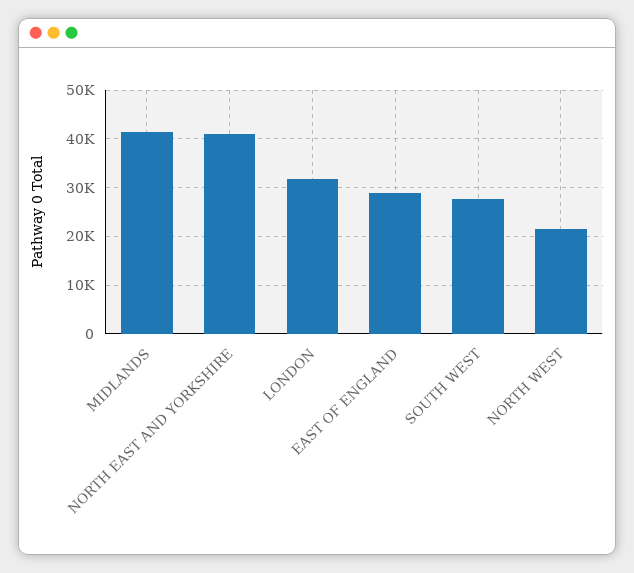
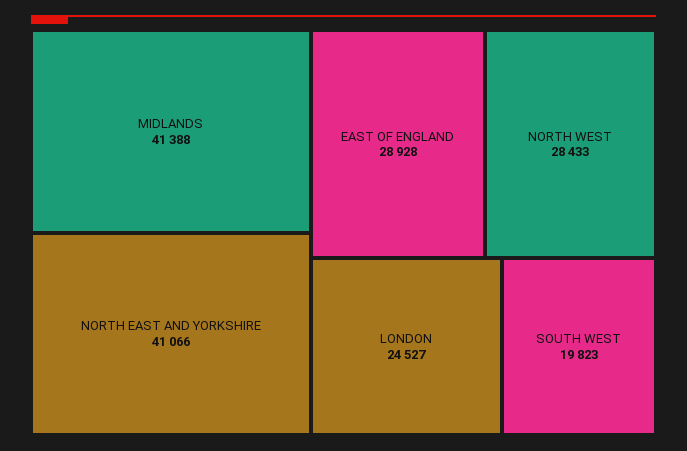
LONDON: 32000 -> 24527
SOUTH WEST: 28000 -> 19823
NORTH WEST: 22000 -> 28433

